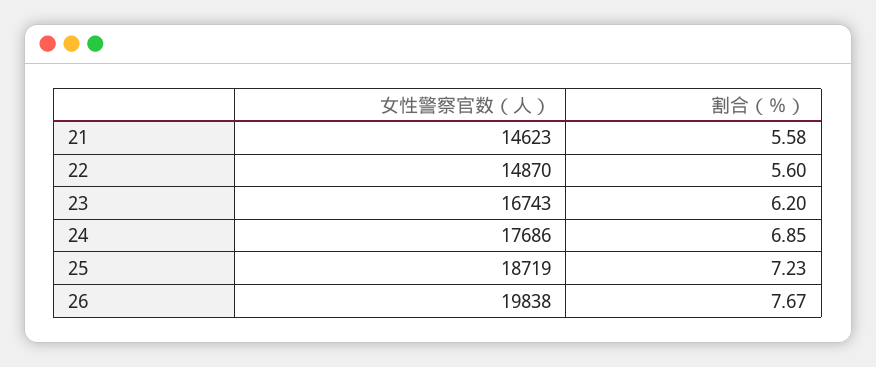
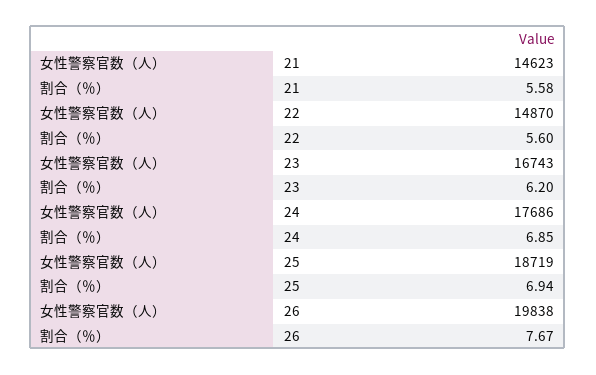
割合（％）, 25: 7.23 -> 6.94

